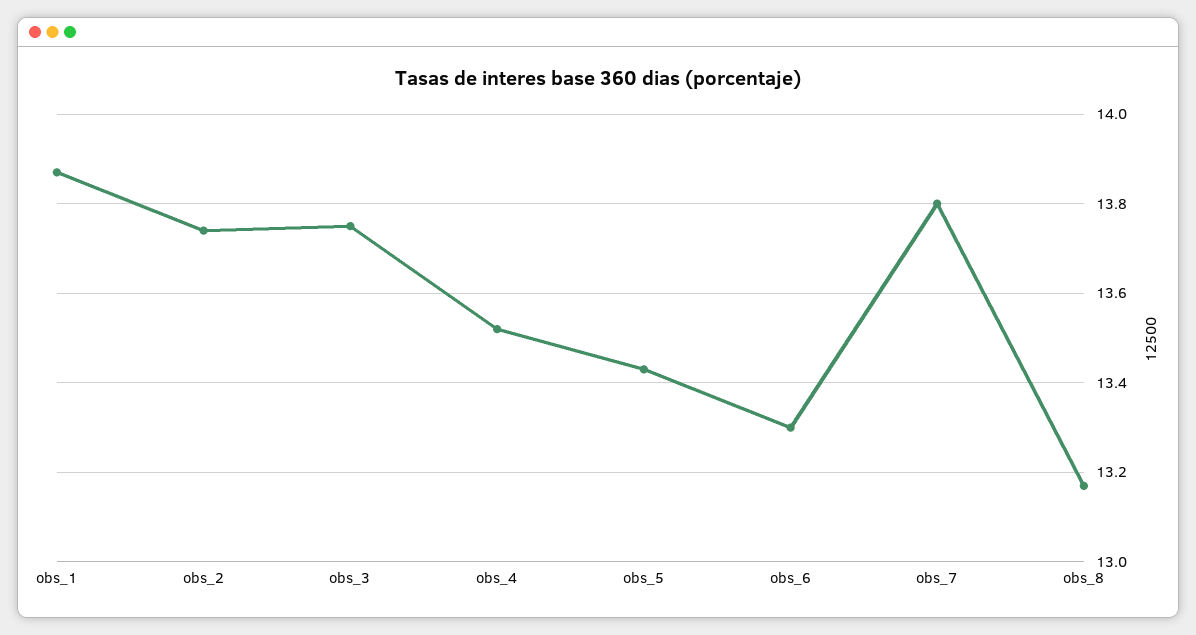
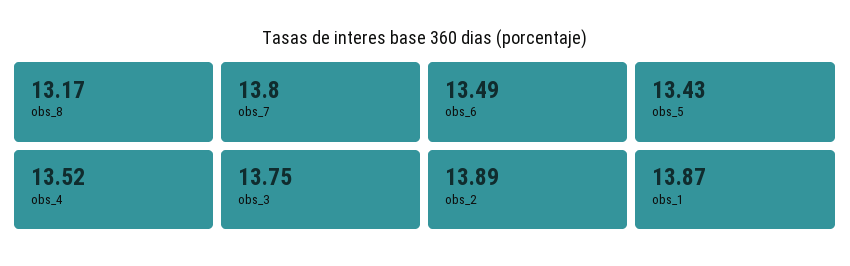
obs_2: 13.75 -> 13.89
obs_6: 13.3 -> 13.49

